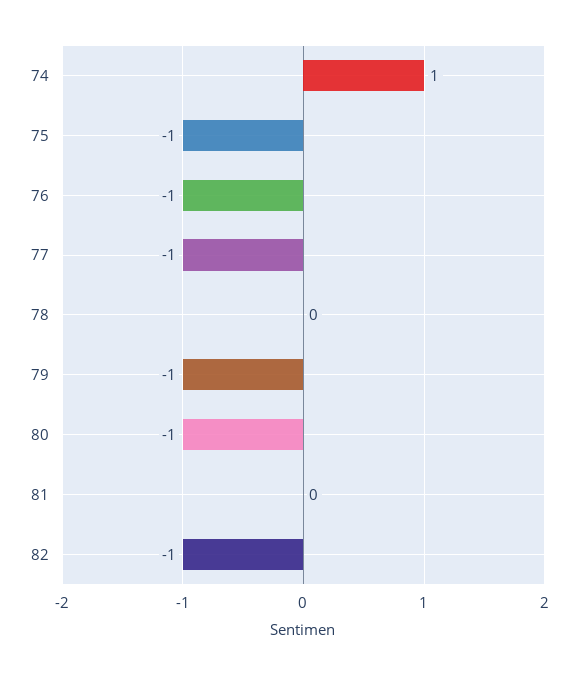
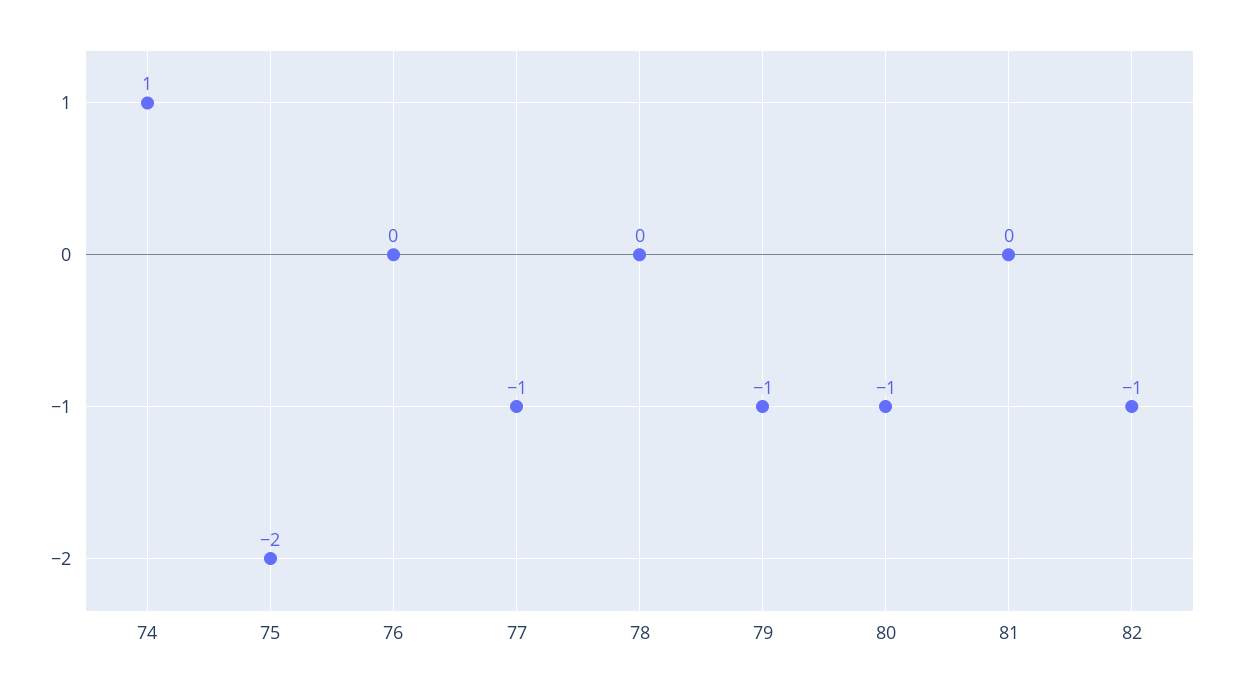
75: -1 -> -2
76: -1 -> 0

